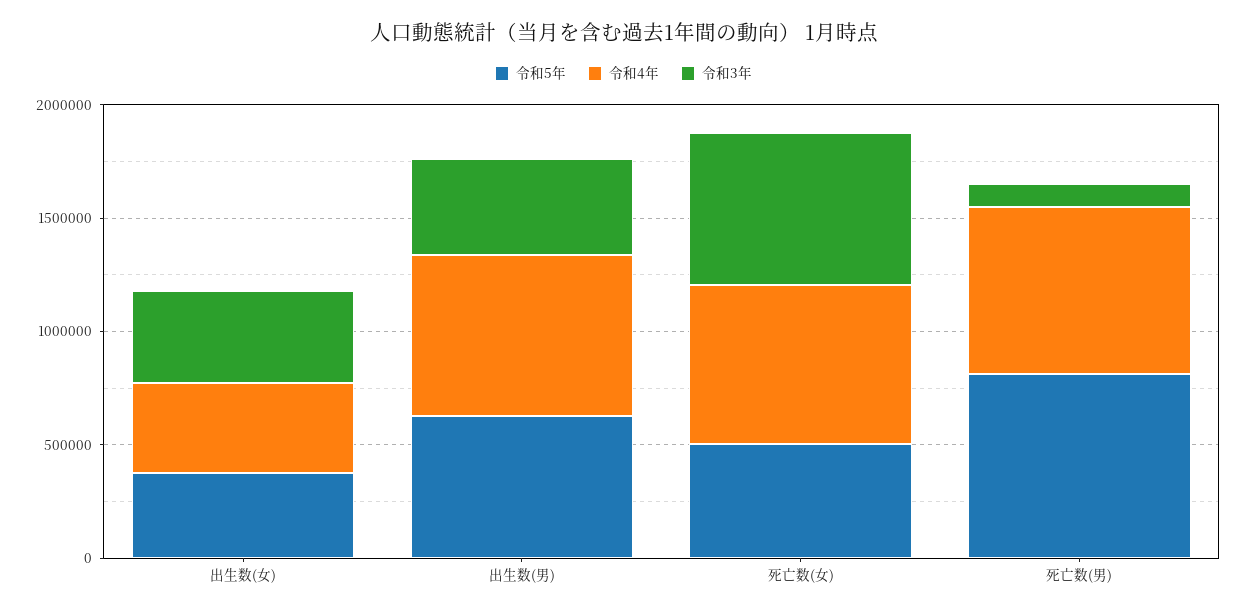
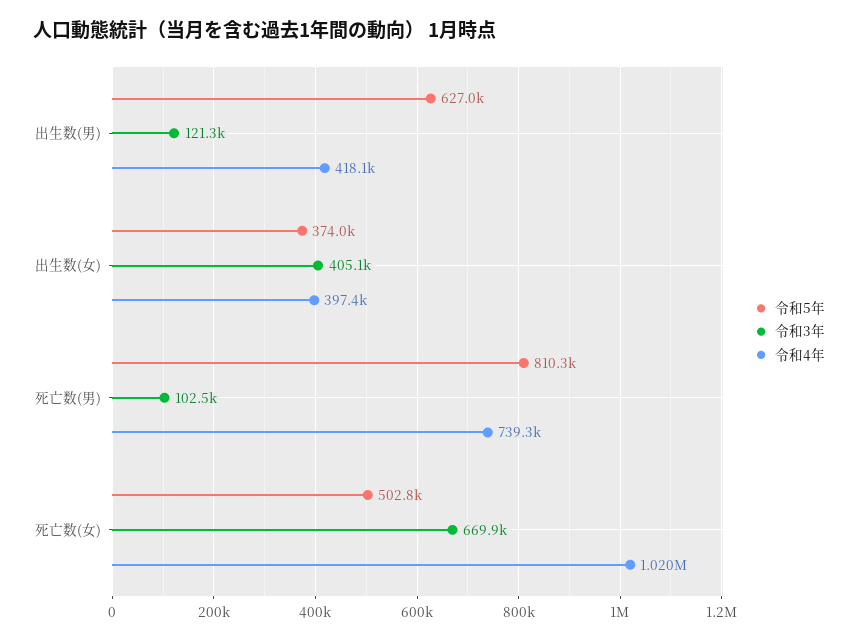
令和4年, 出生数(男): 700000 -> 418100
令和3年, 出生数(男): 400000 -> 121300
令和4年, 死亡数(女): 700000 -> 1020000

